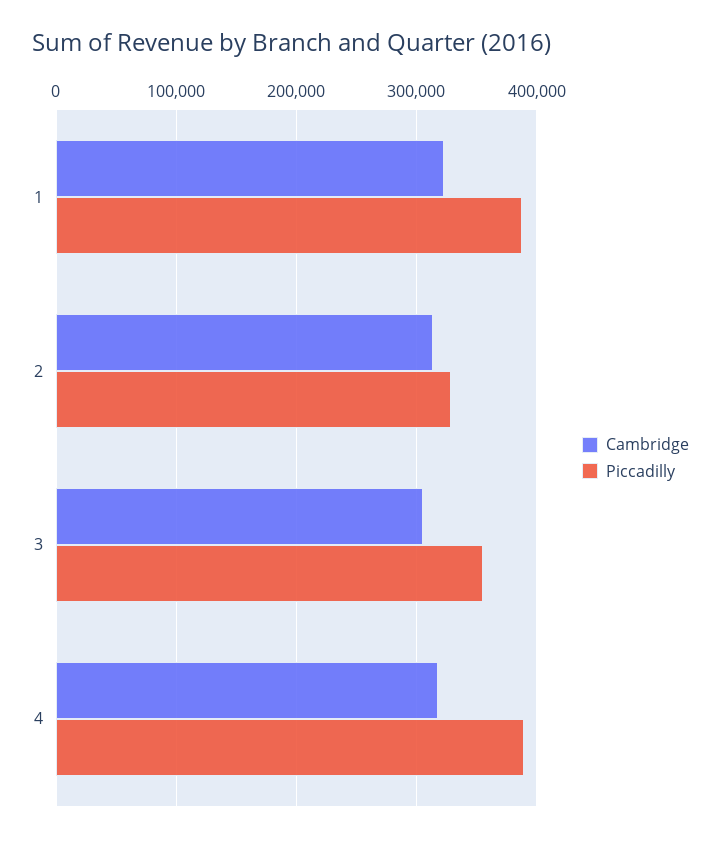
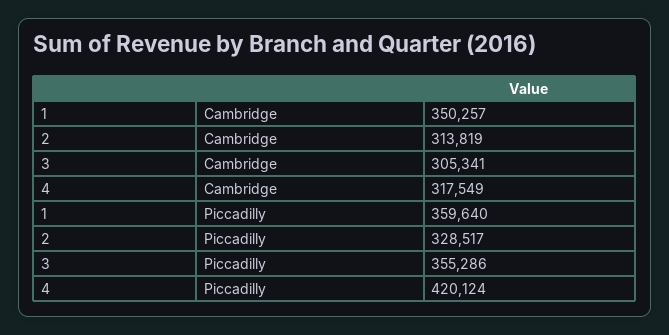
Cambridge, 1: 320000 -> 350257
Piccadilly, 1: 390000 -> 359640
Piccadilly, 4: 390000 -> 420124

